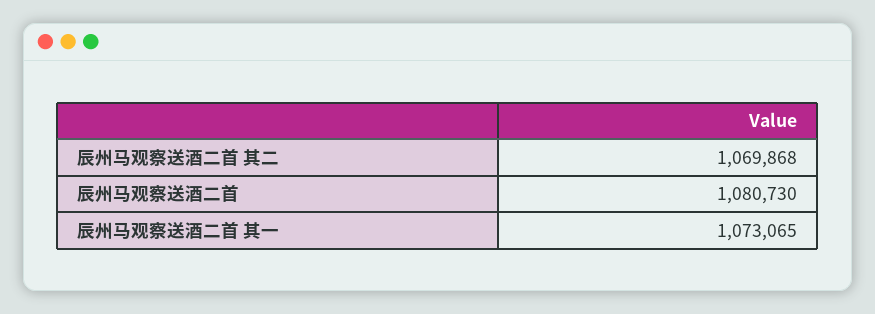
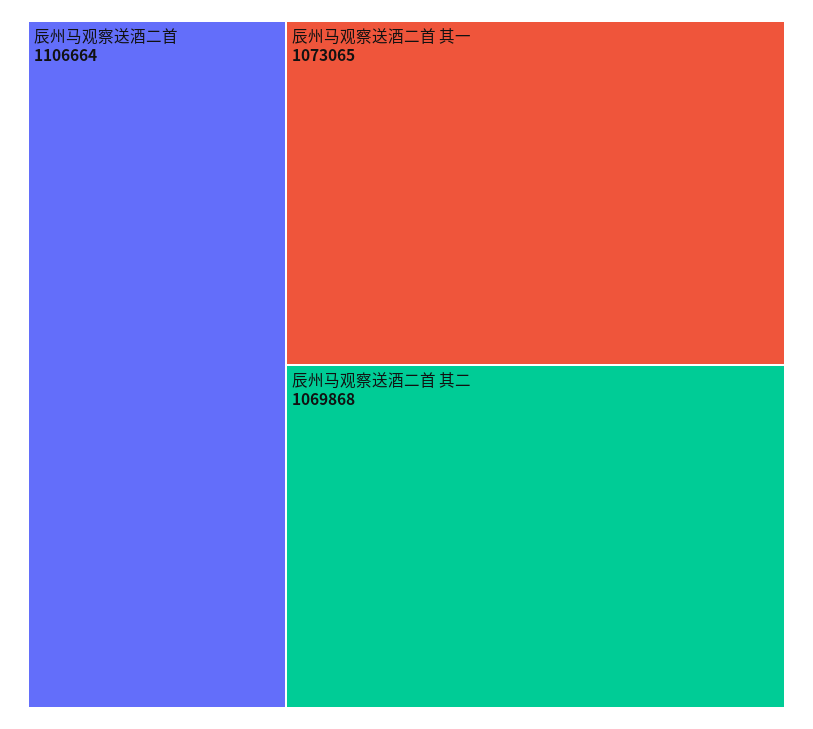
辰州马观察送酒二首: 1080730 -> 1106664

